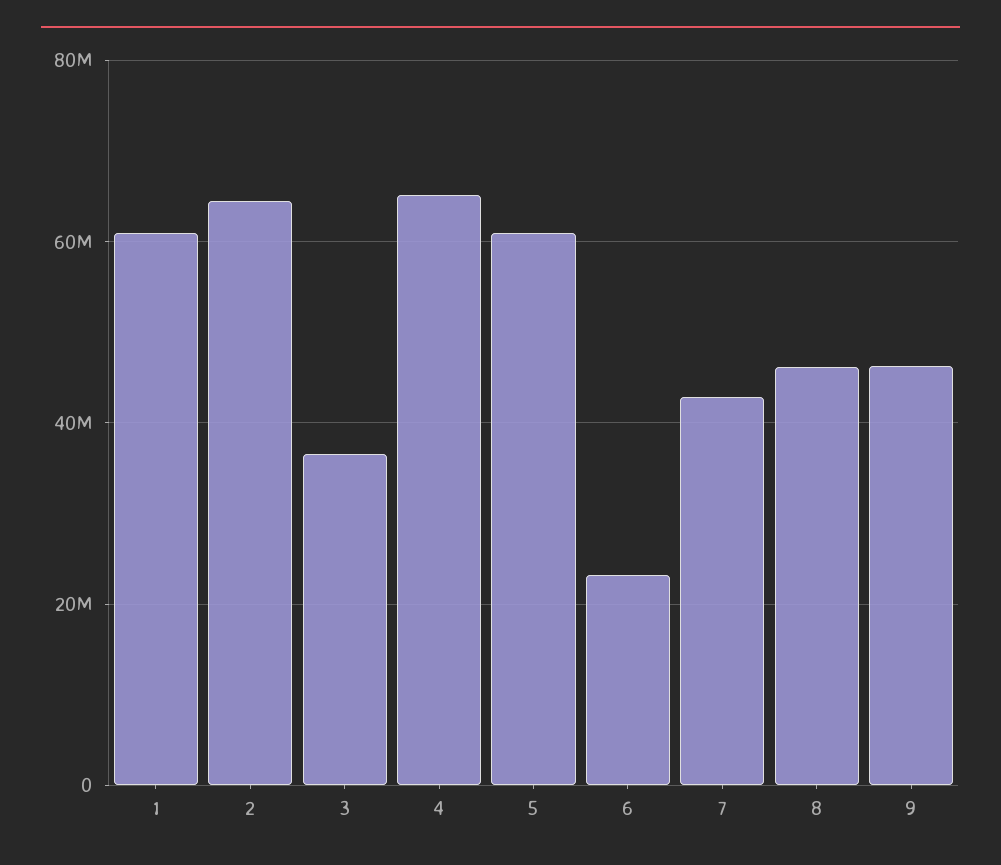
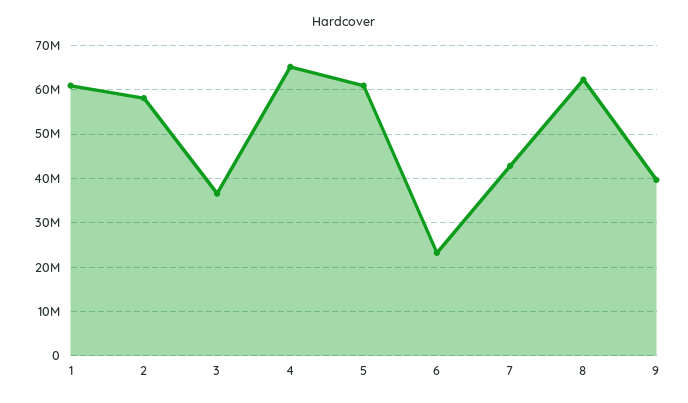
2: 64000000 -> 58000000
8: 46000000 -> 62000000
9: 46000000 -> 40000000

